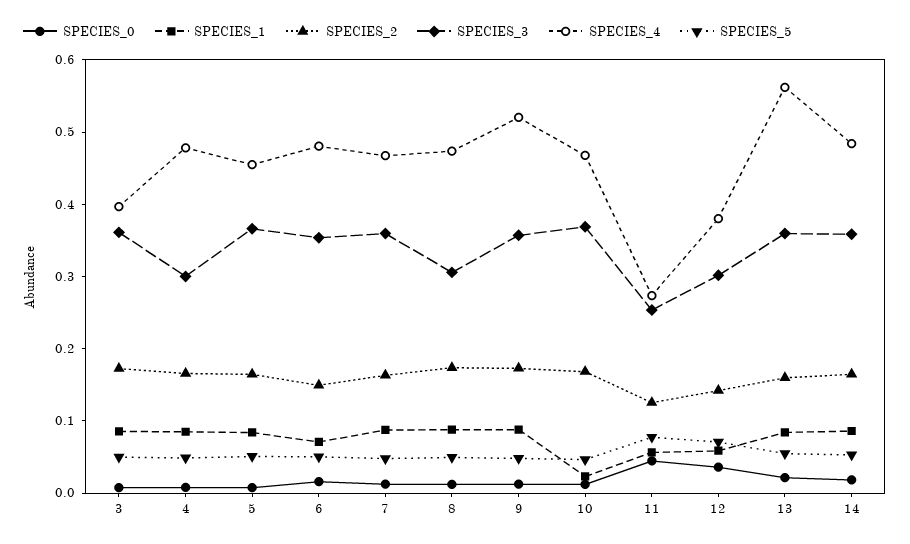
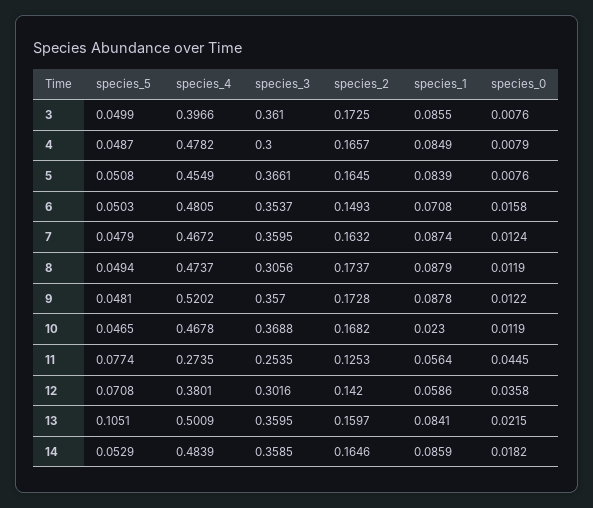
SPECIES_4, 13: 0.56 -> 0.5009
SPECIES_5, 13: 0.06 -> 0.1051

